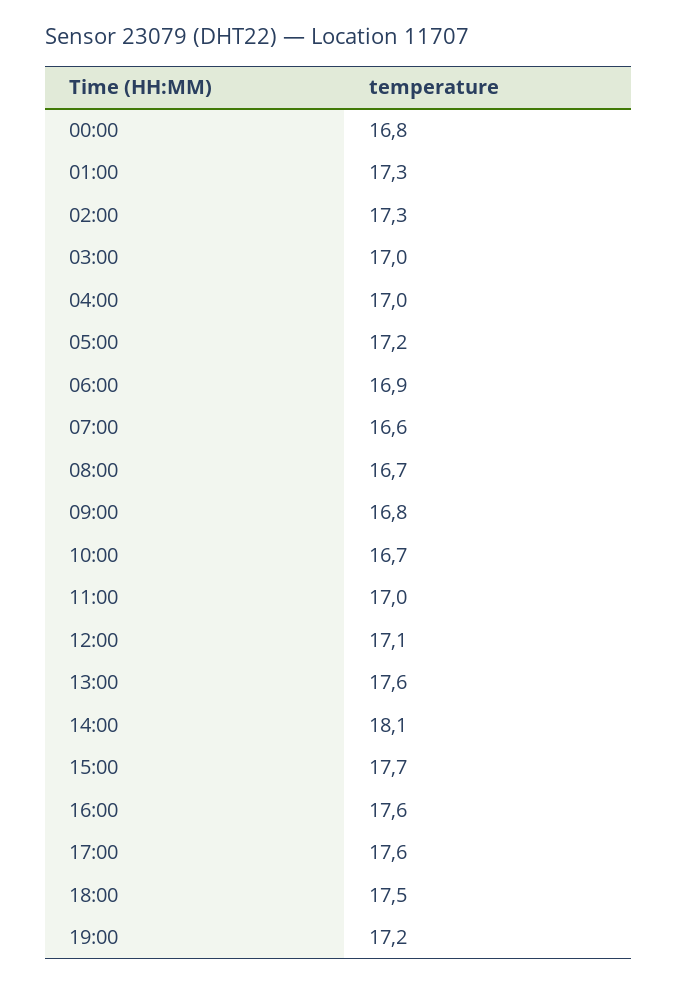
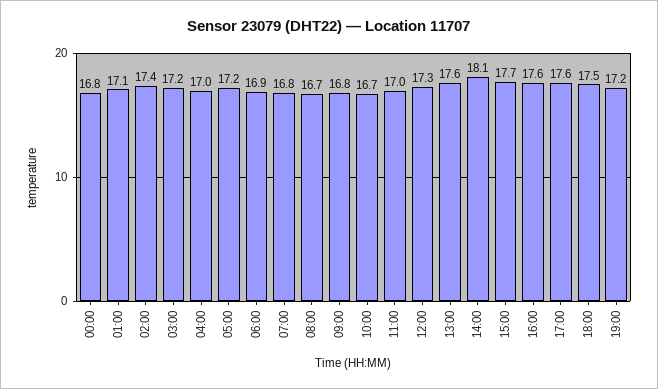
01:00: 17.3 -> 17.1
02:00: 17.3 -> 17.4
03:00: 17 -> 17.2
07:00: 16.6 -> 16.8
12:00: 17.1 -> 17.3

